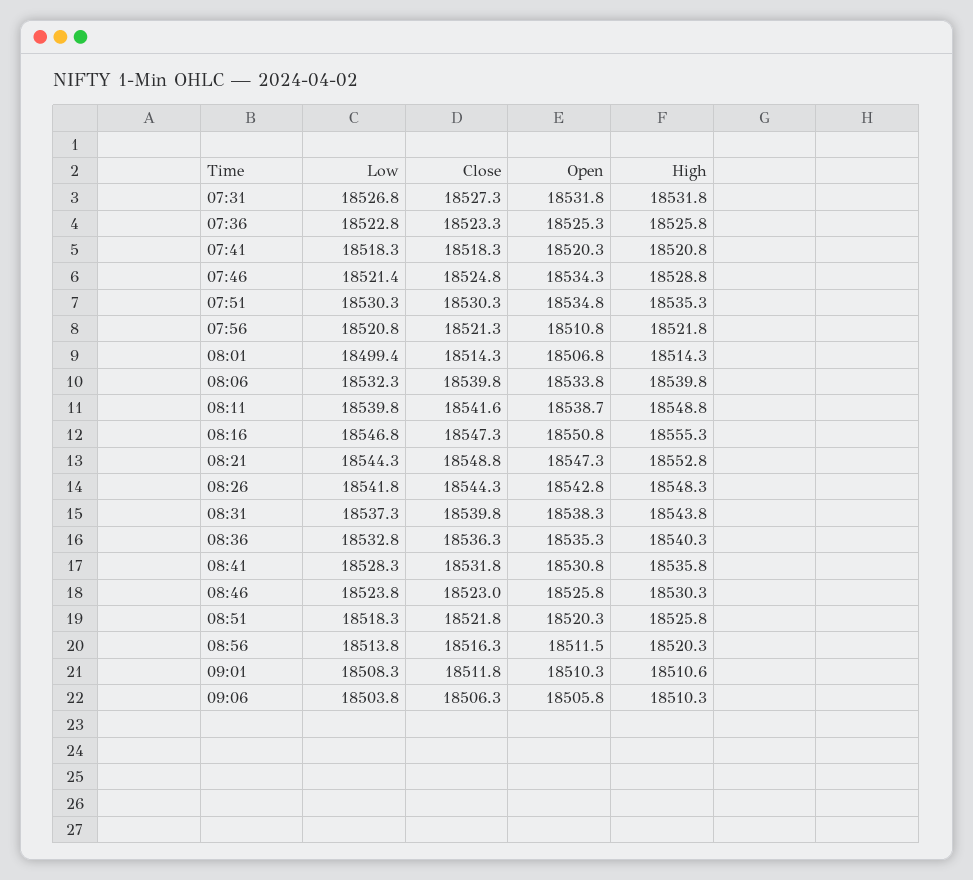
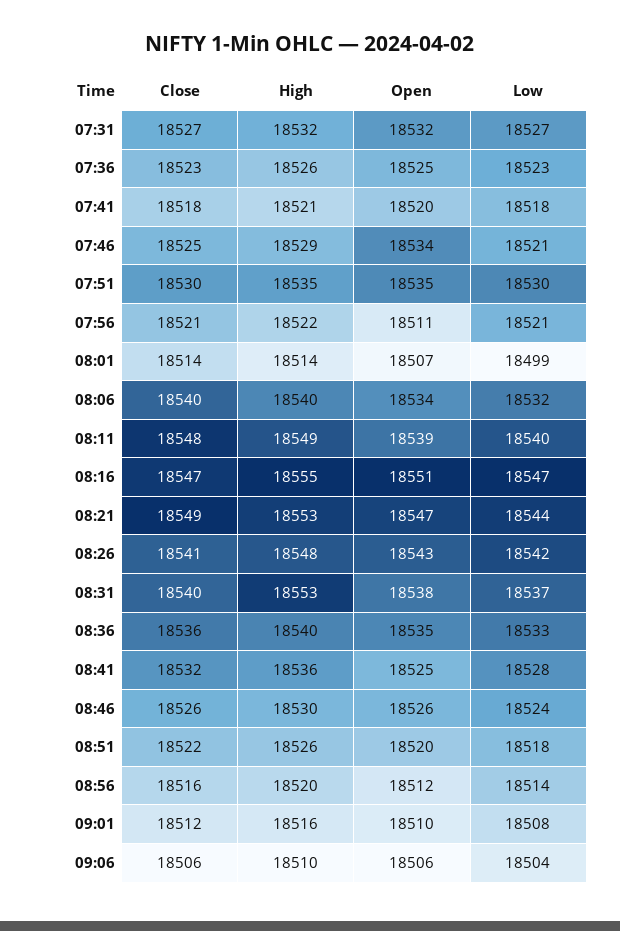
Close, 08:11: 18541.6 -> 18548
Close, 08:26: 18544.3 -> 18541
High, 08:31: 18543.8 -> 18553
Open, 08:41: 18530.8 -> 18525
Close, 08:46: 18523 -> 18526
High, 09:01: 18510.6 -> 18516

